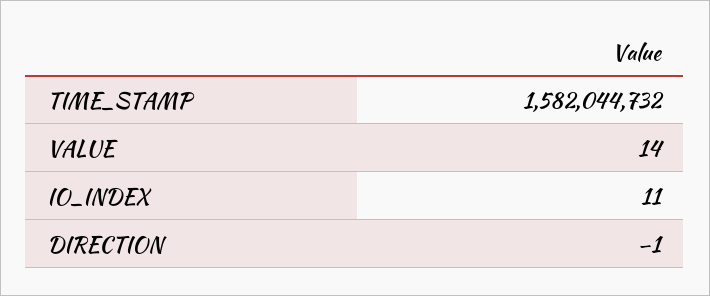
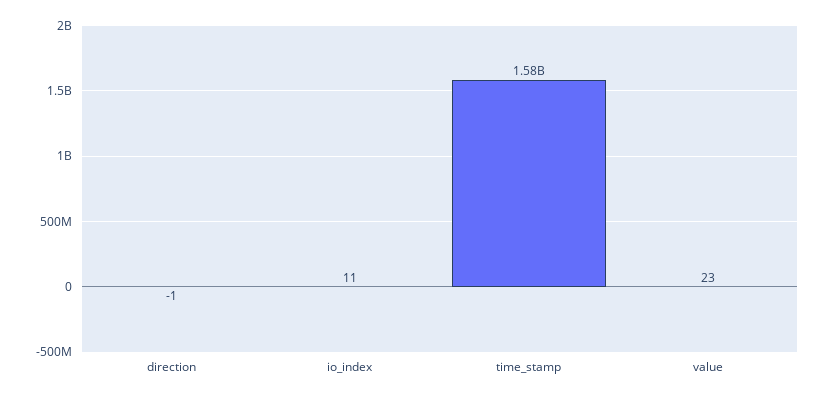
VALUE: 14 -> 23

